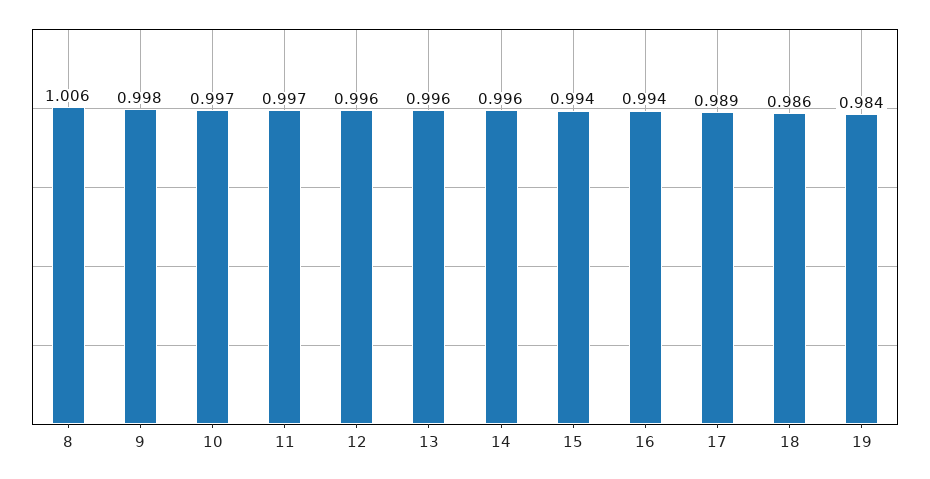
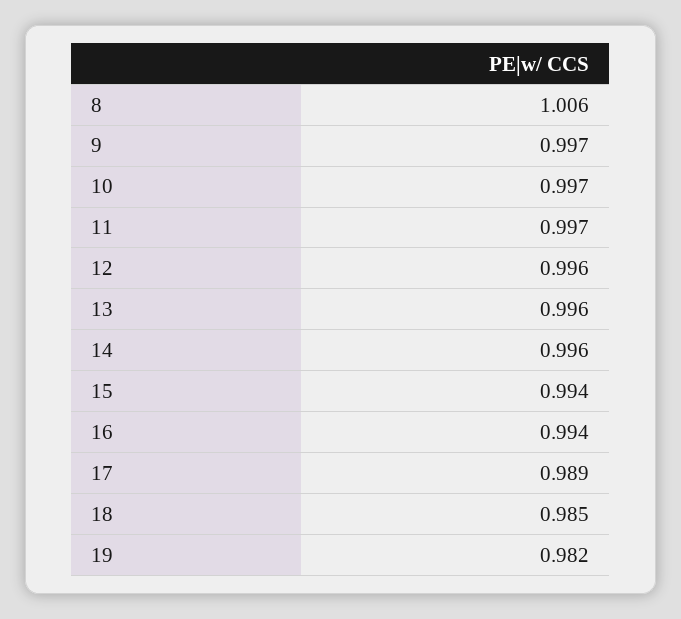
9: 0.998 -> 0.997
18: 0.986 -> 0.985
19: 0.984 -> 0.982

